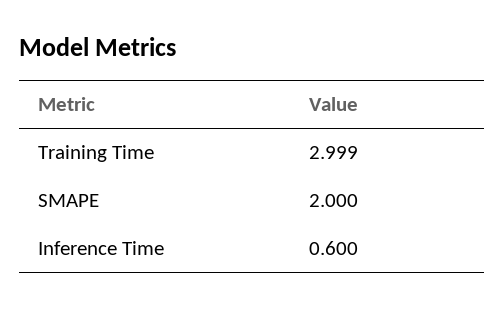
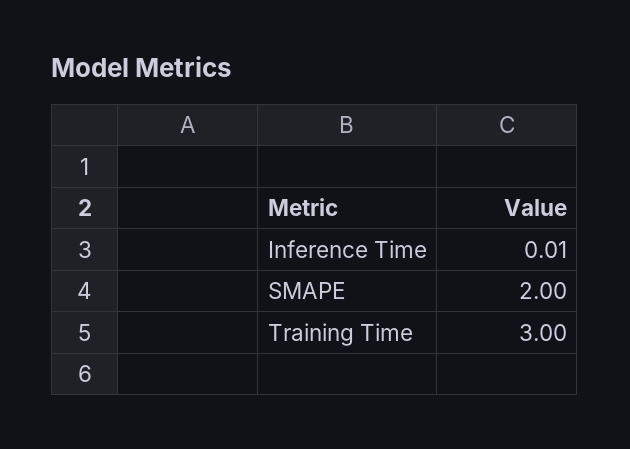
Inference Time: 0.6 -> 0.01

